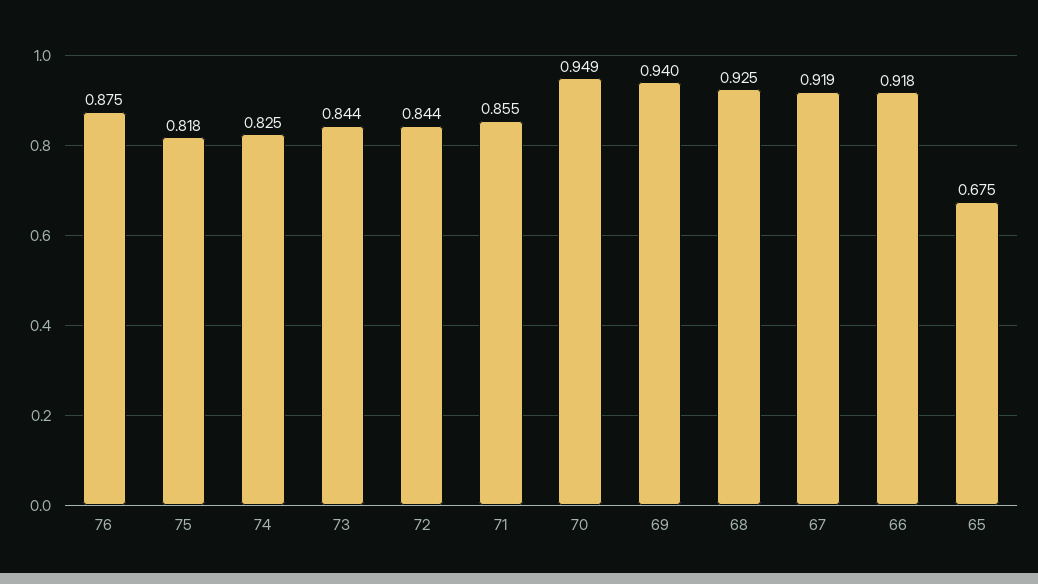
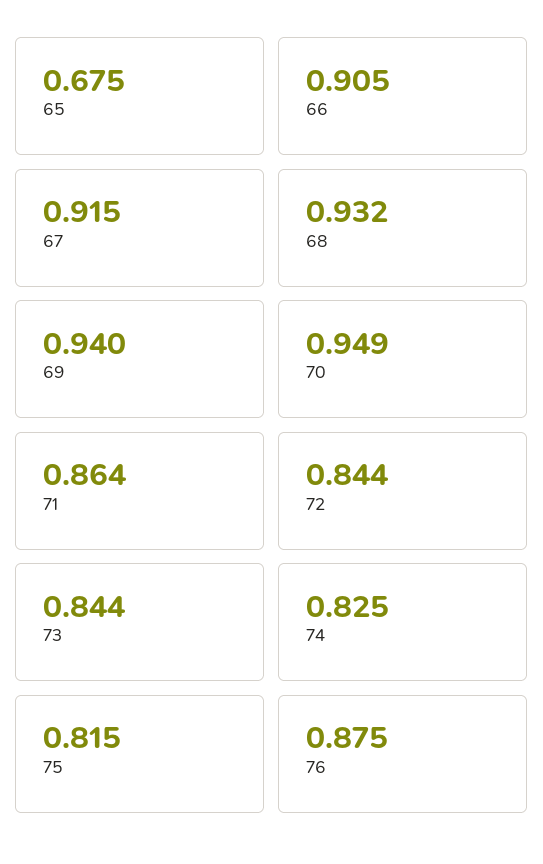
75: 0.818 -> 0.815
71: 0.855 -> 0.864
68: 0.925 -> 0.932
67: 0.919 -> 0.915
66: 0.918 -> 0.905

